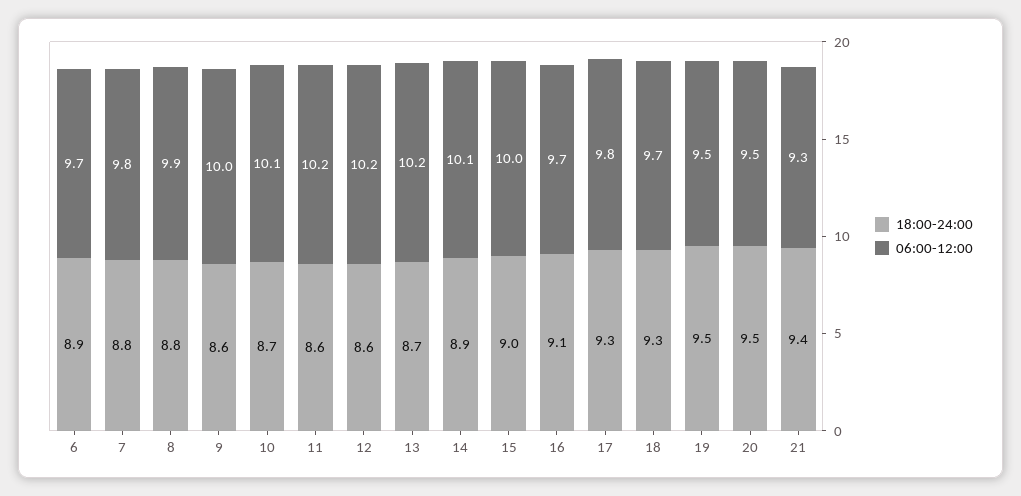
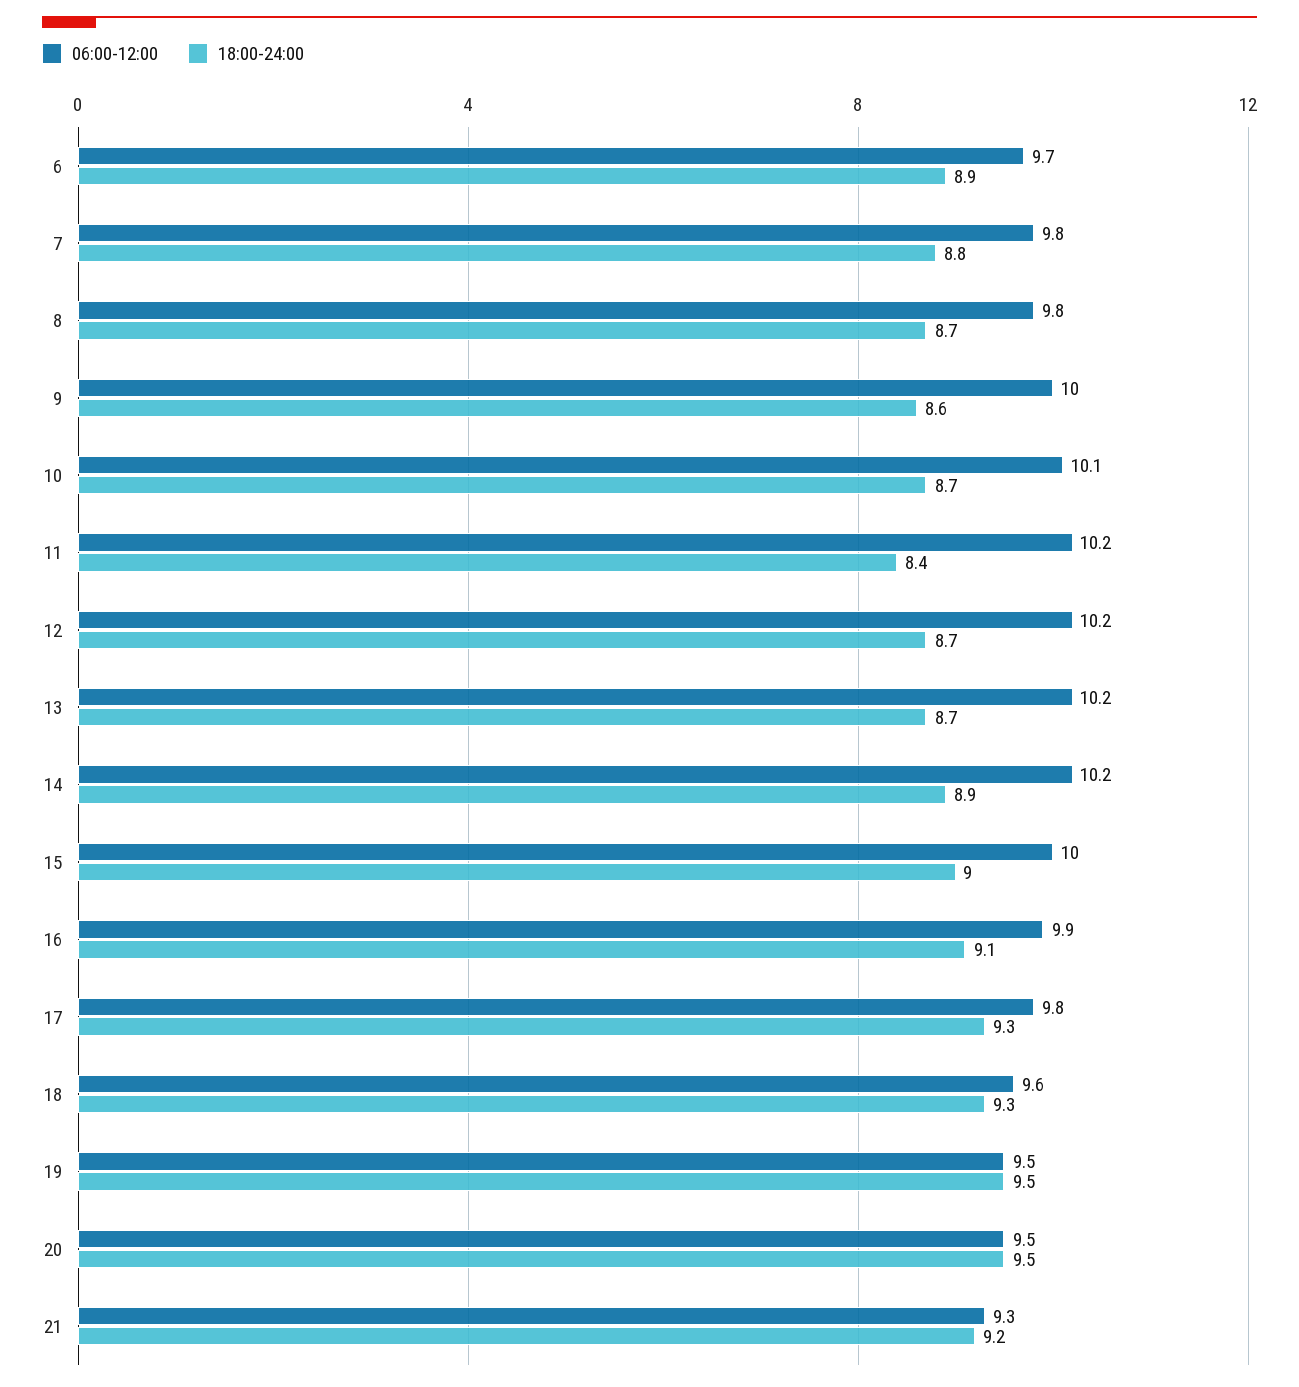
18:00-24:00, 8: 8.8 -> 8.7
06:00-12:00, 8: 9.9 -> 9.8
18:00-24:00, 11: 8.6 -> 8.4
18:00-24:00, 12: 8.6 -> 8.7
06:00-12:00, 14: 10.1 -> 10.2
06:00-12:00, 16: 9.7 -> 9.9
06:00-12:00, 18: 9.7 -> 9.6
18:00-24:00, 21: 9.4 -> 9.2

